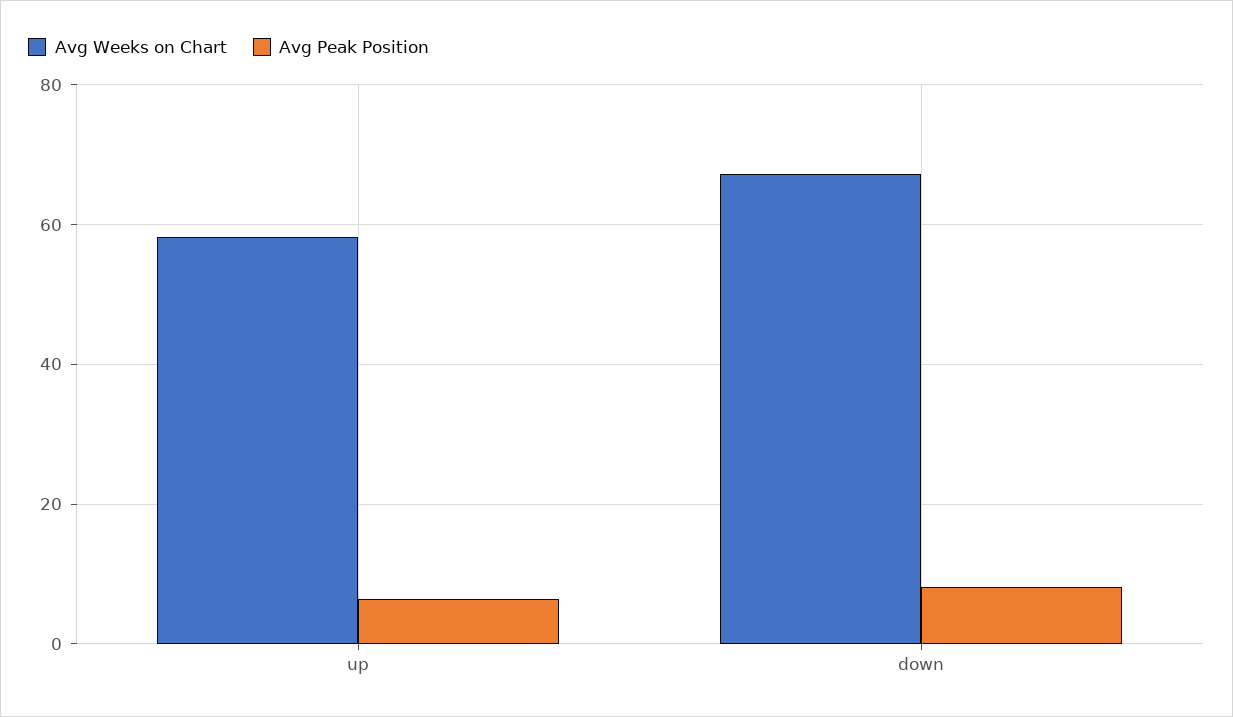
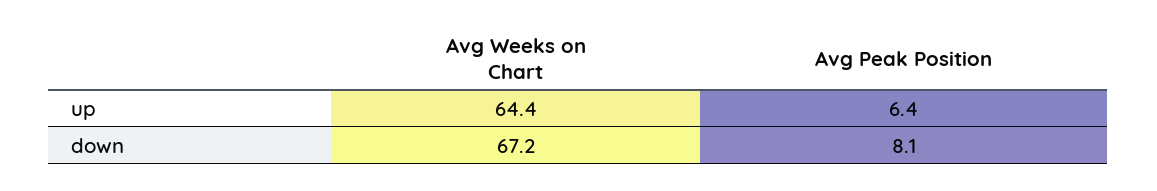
Avg Weeks on Chart, up: 58 -> 64.4

